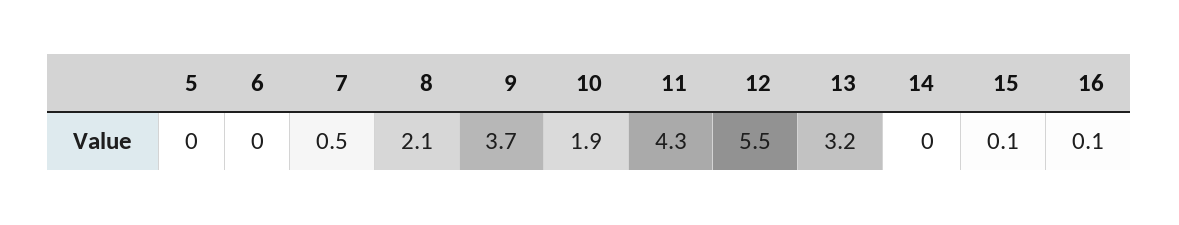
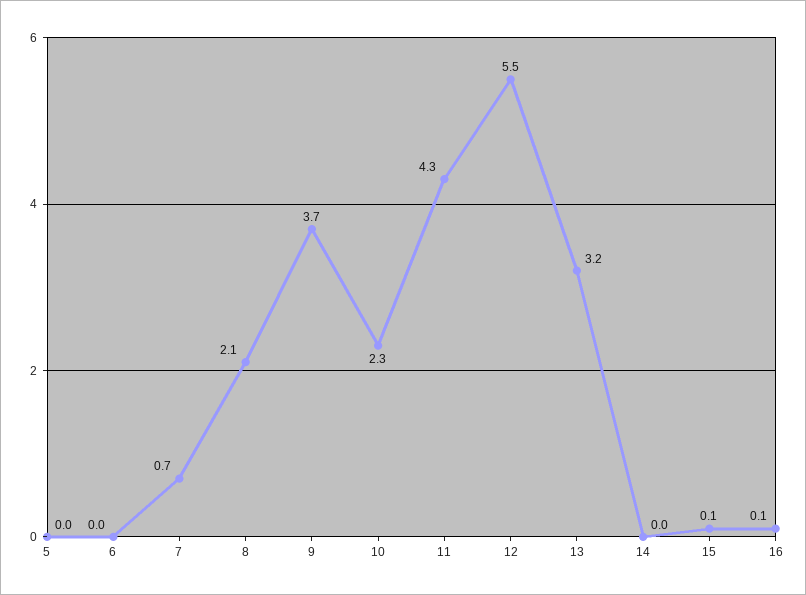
7: 0.5 -> 0.7
10: 1.9 -> 2.3

